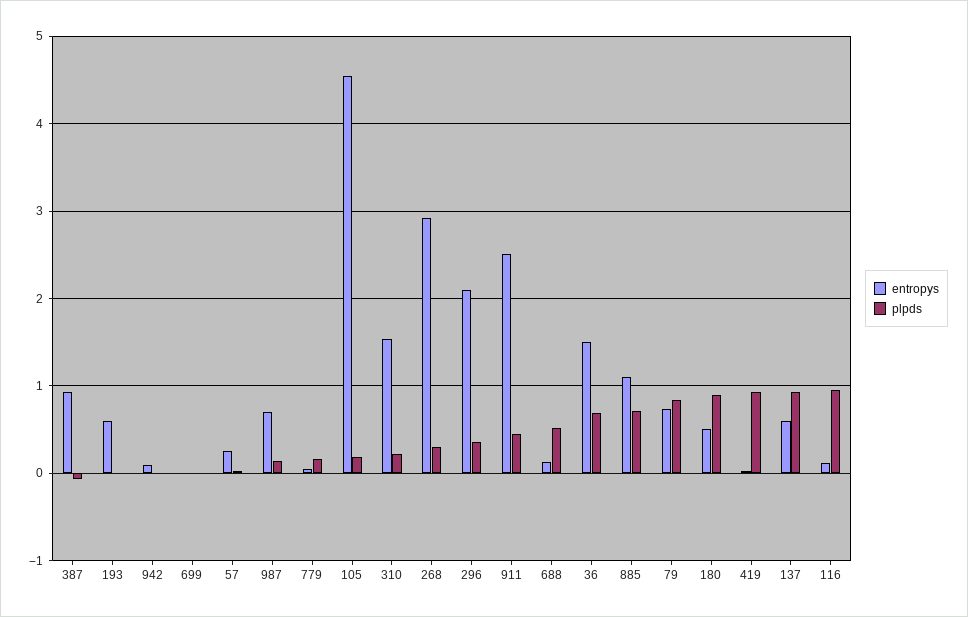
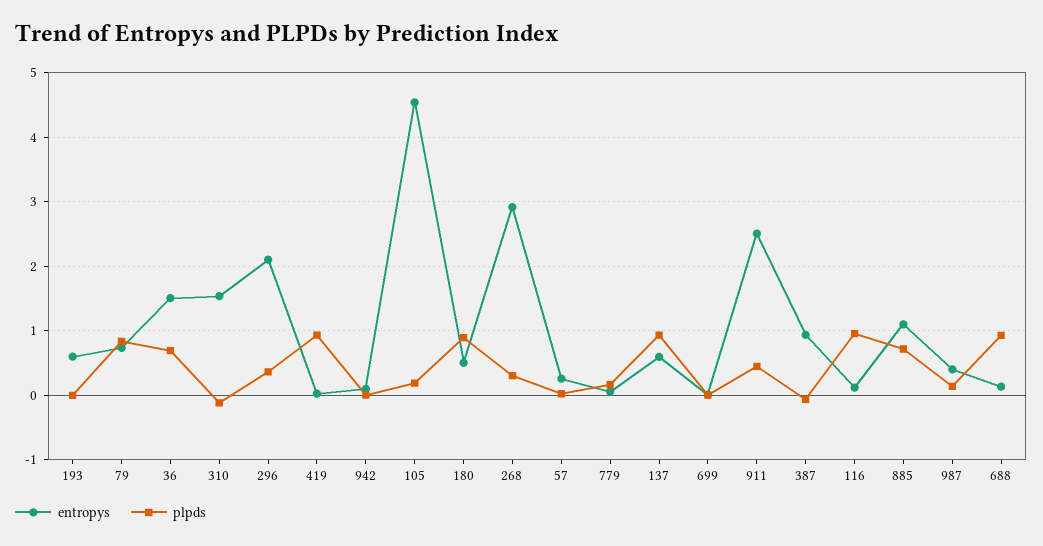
entropys, 987: 0.7 -> 0.4
plpds, 310: 0.2 -> -0.1
plpds, 688: 0.5 -> 0.9

